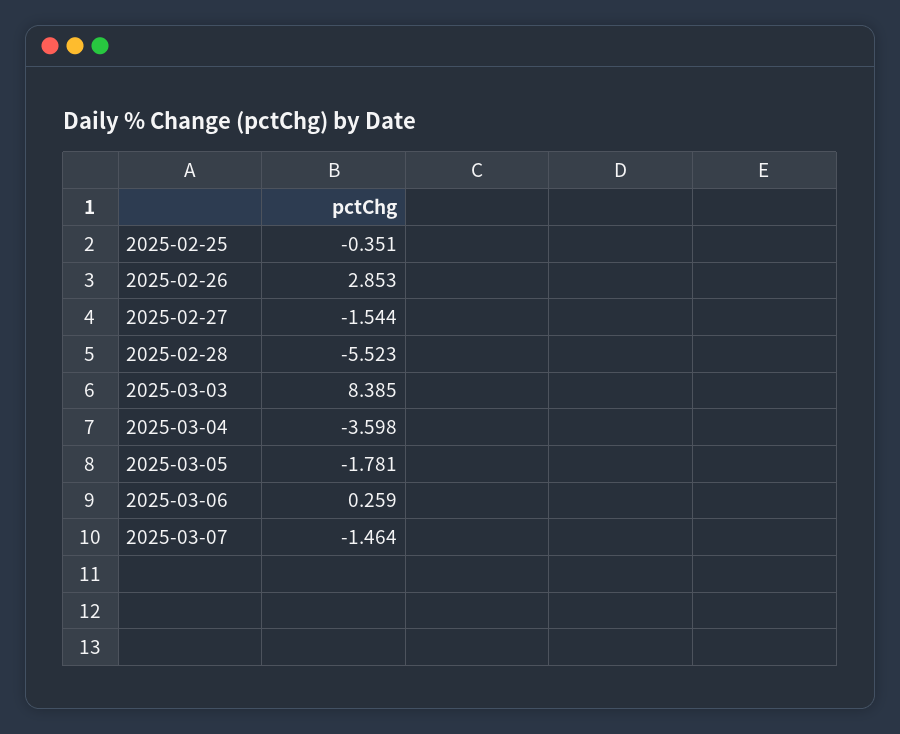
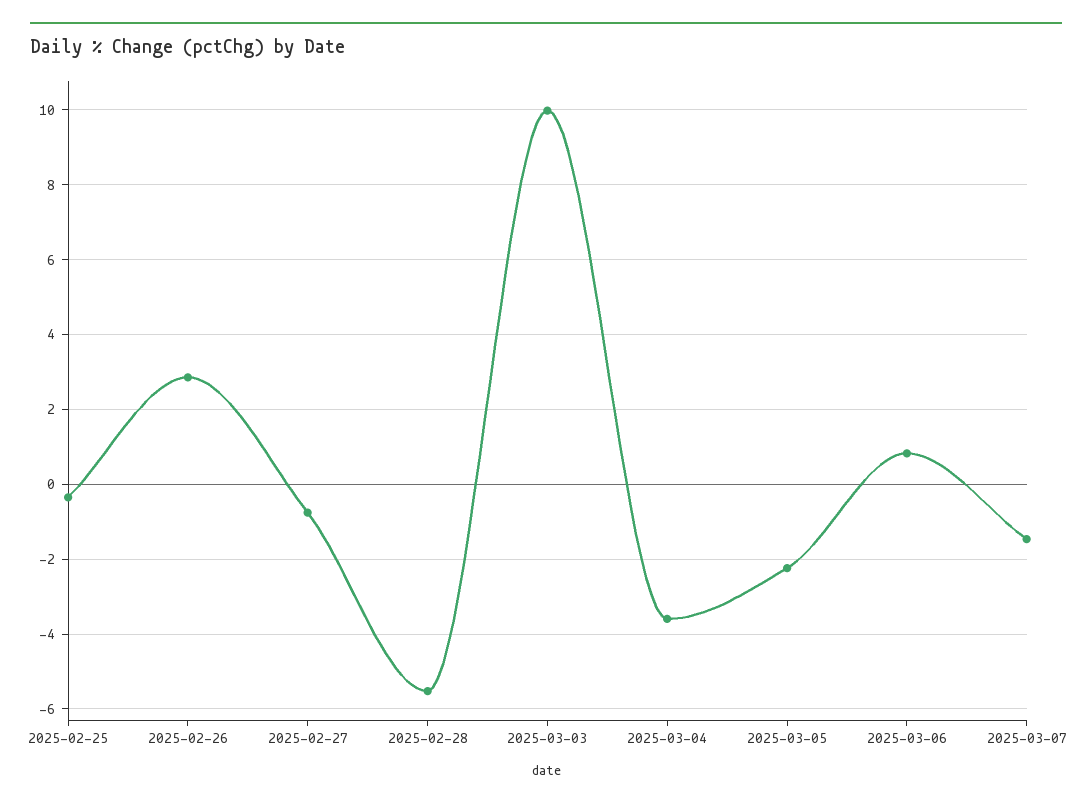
2025-02-27: -1.544 -> -0.8
2025-03-03: 8.385 -> 10
2025-03-05: -1.781 -> -2.2
2025-03-06: 0.259 -> 0.8

